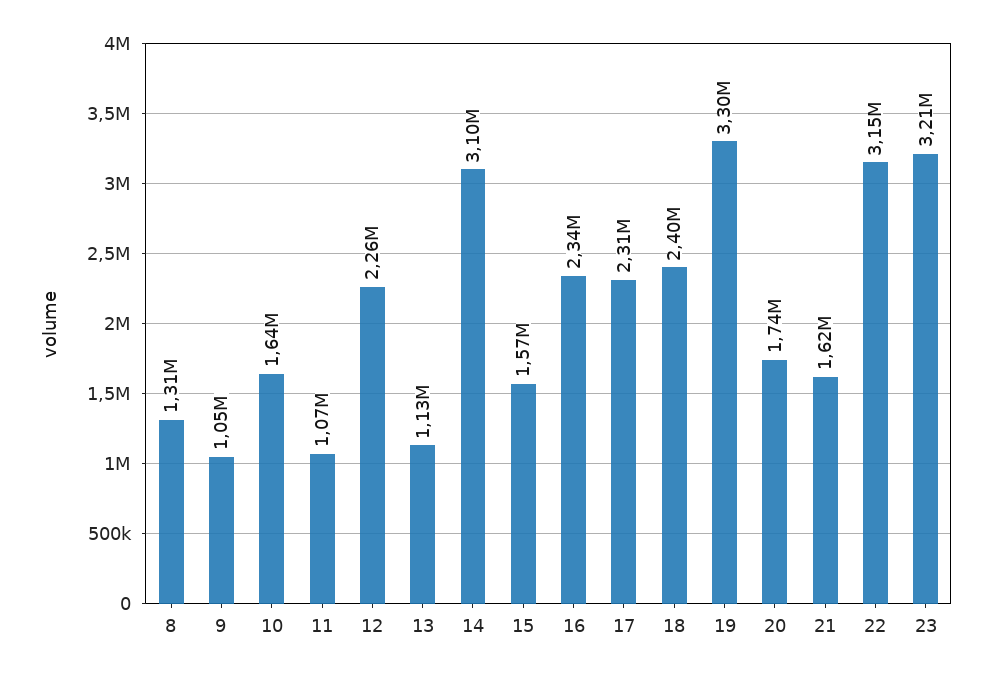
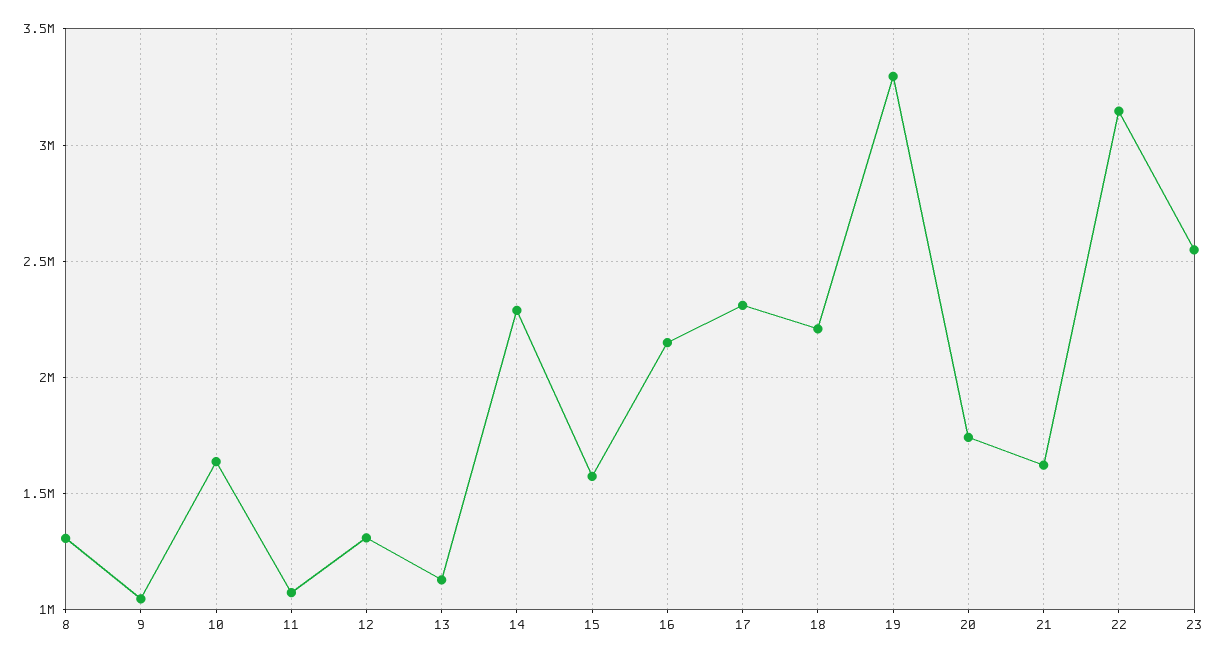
12: 2260000 -> 1300000
14: 3100000 -> 2300000
16: 2340000 -> 2150000
18: 2400000 -> 2200000
23: 3210000 -> 2550000

